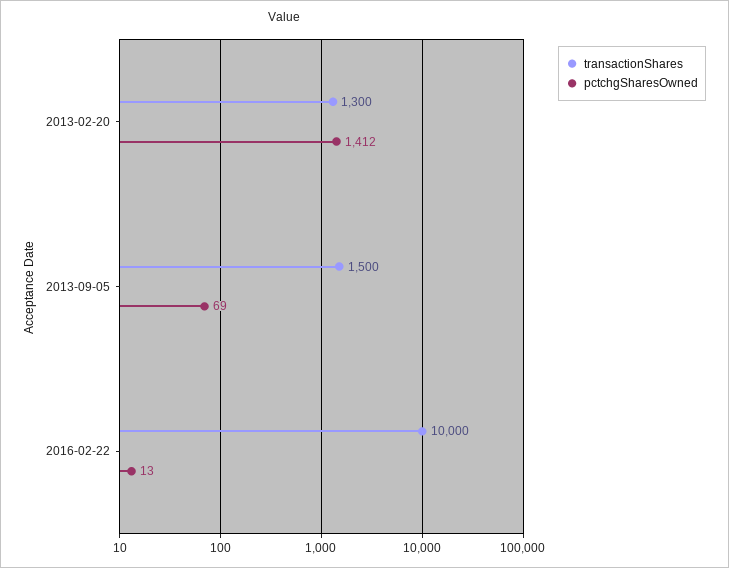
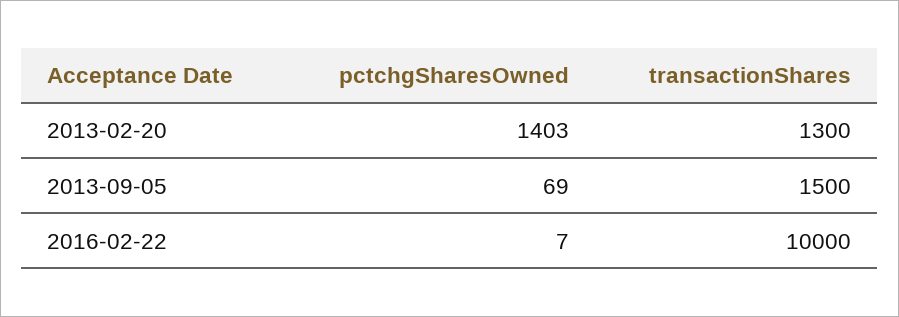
pctchgSharesOwned, 2013-02-20: 1412 -> 1403
pctchgSharesOwned, 2016-02-22: 13 -> 7

